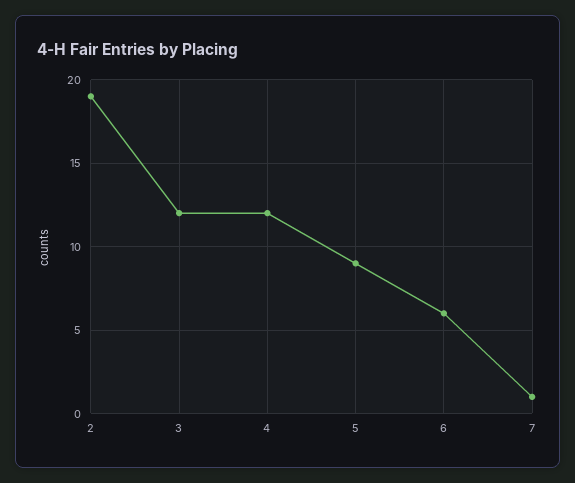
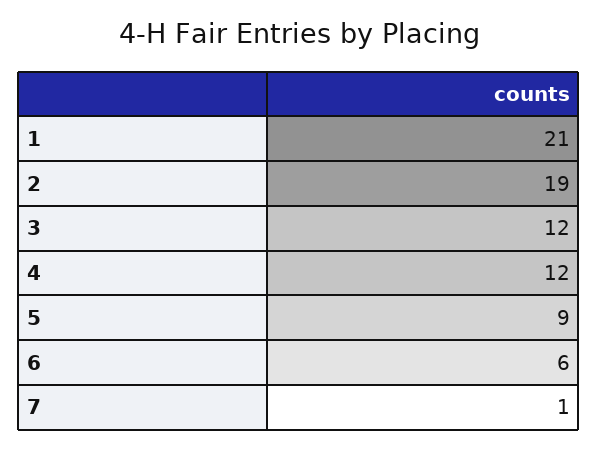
1: none -> 21

